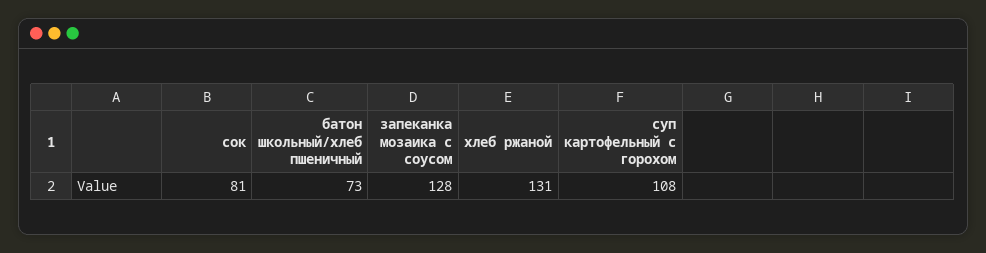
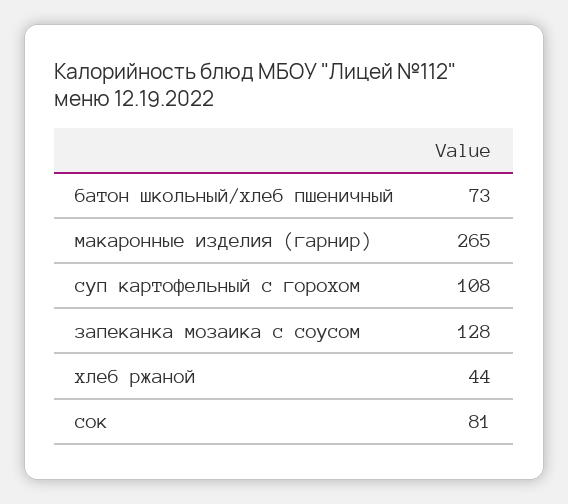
хлеб ржаной: 131 -> 44
макаронные изделия (гарнир): none -> 265

